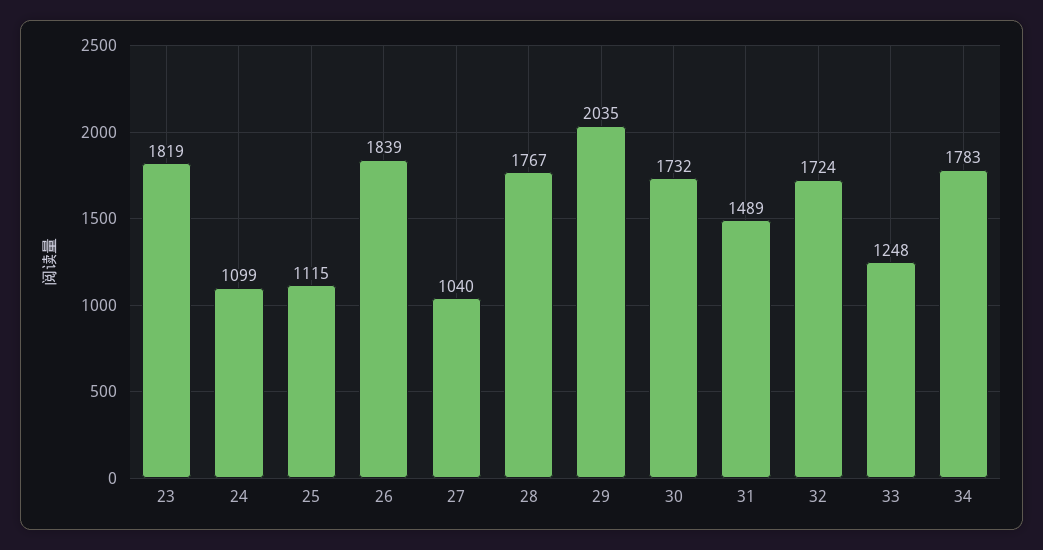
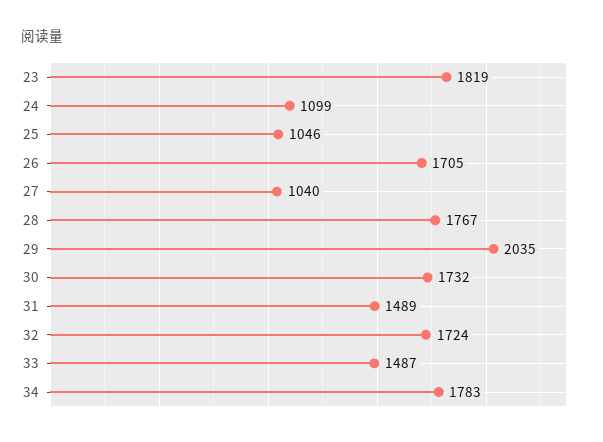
25: 1115 -> 1046
26: 1839 -> 1705
33: 1248 -> 1487

